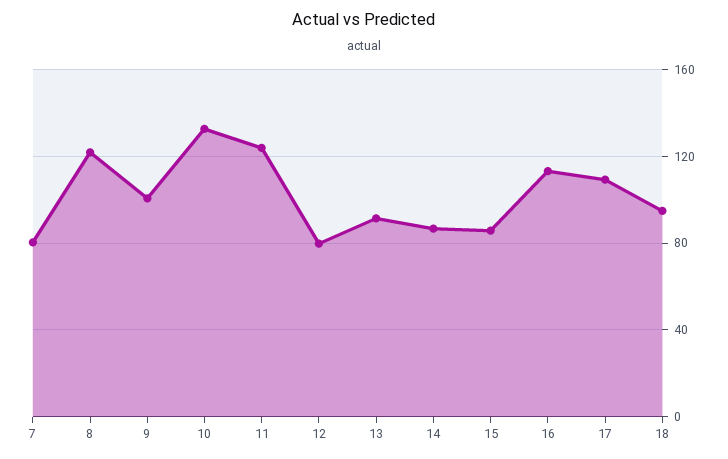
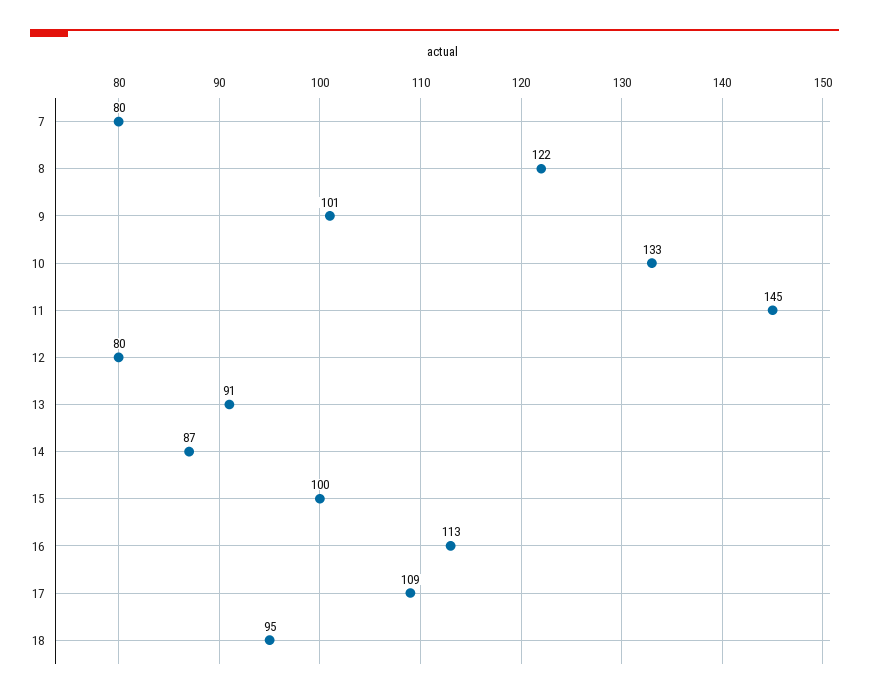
11: 125 -> 145
15: 85 -> 100

